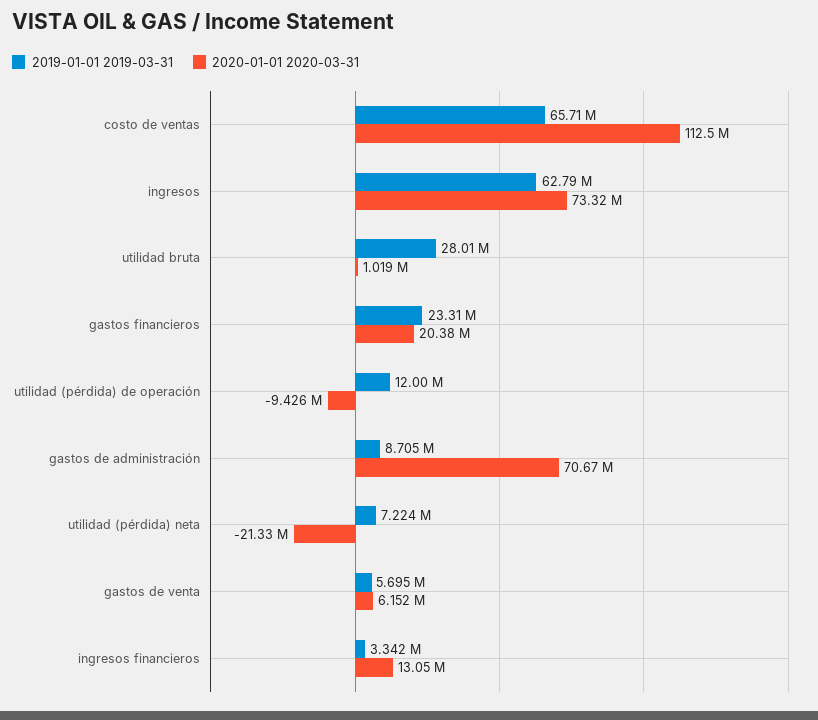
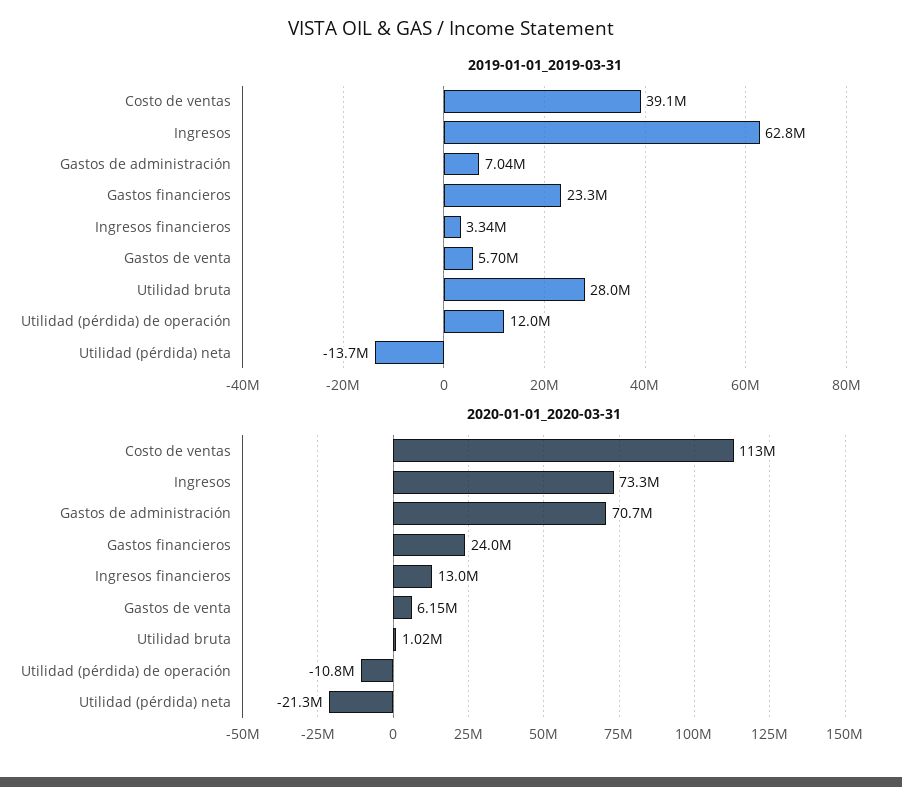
2019-01-01 2019-03-31, costo de ventas: 65710000 -> 39100000
2020-01-01 2020-03-31, gastos financieros: 20380000 -> 24000000
2020-01-01 2020-03-31, utilidad (pérdida) de operación: -9426000 -> -10800000
2019-01-01 2019-03-31, gastos de administración: 8705000 -> 7040000
2019-01-01 2019-03-31, utilidad (pérdida) neta: 7224000 -> -13700000

